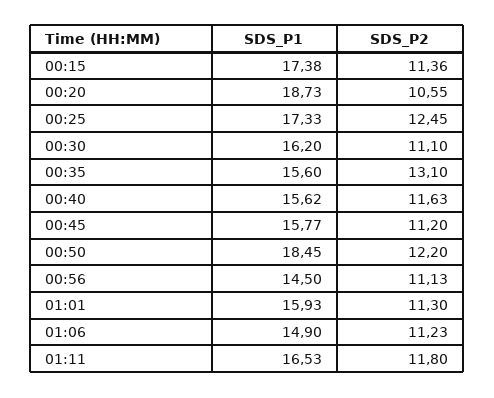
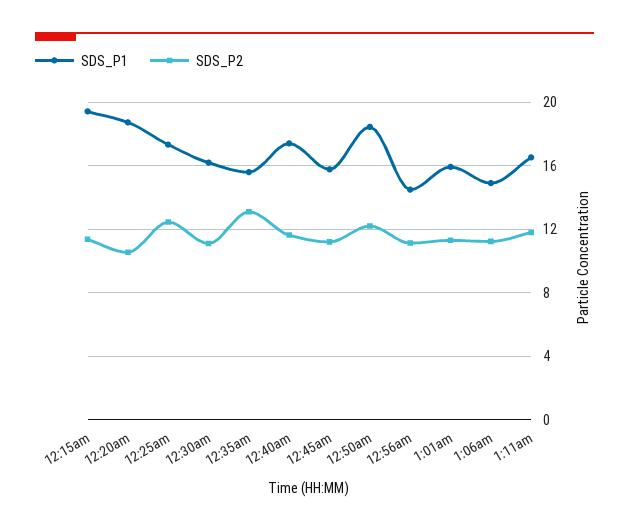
SDS_P1, 00:15: 17.38 -> 19.5
SDS_P1, 00:40: 15.62 -> 17.5

